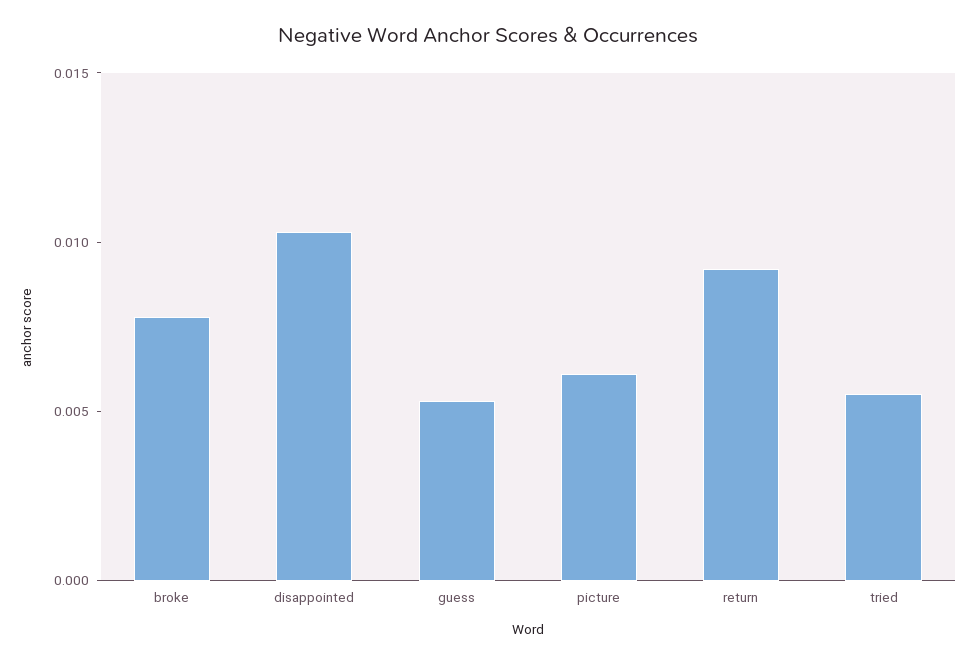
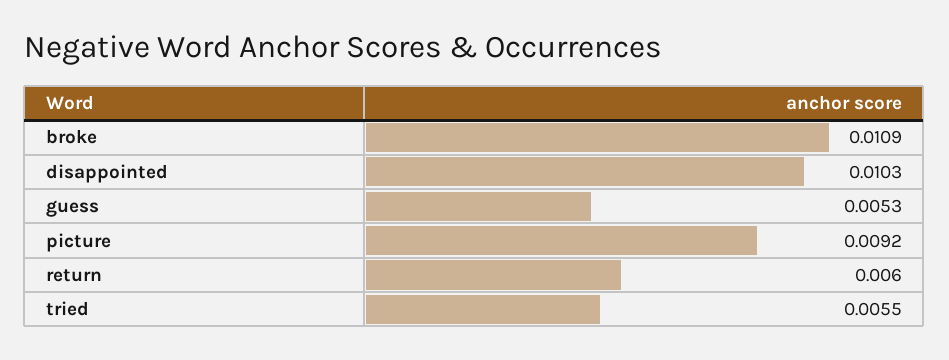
broke: 0.008 -> 0.0109
picture: 0.006 -> 0.0092
return: 0.009 -> 0.006

